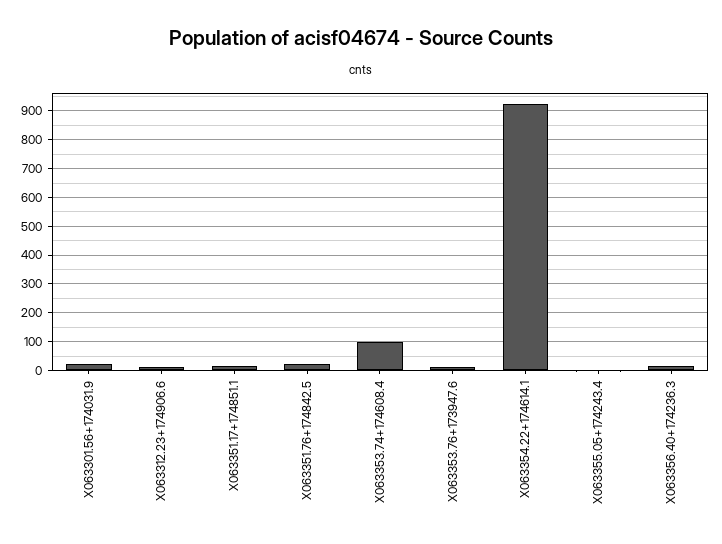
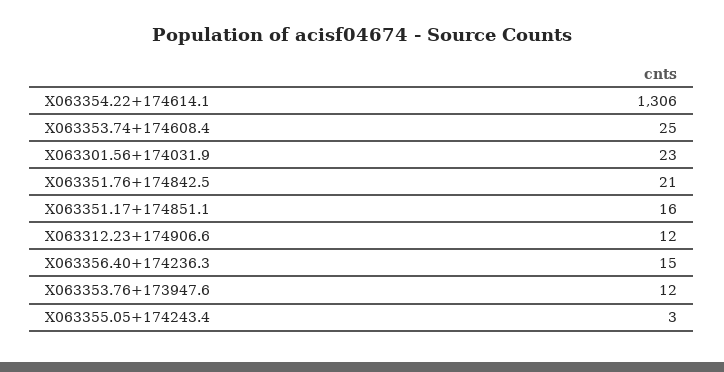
X063353.74+174608.4: 100 -> 25
X063354.22+174614.1: 925 -> 1306

